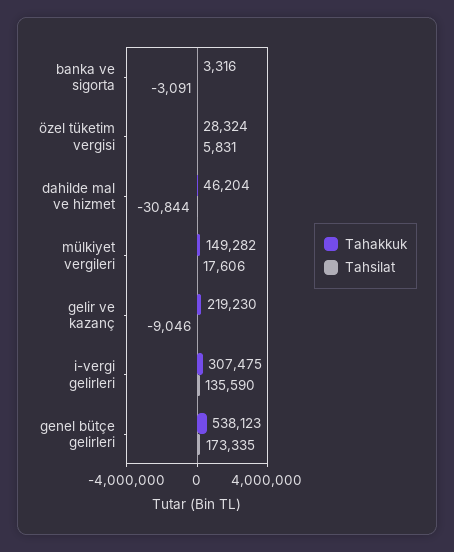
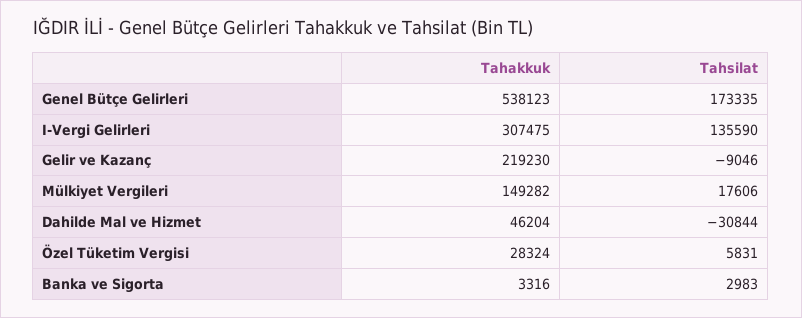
Tahsilat, banka ve sigorta: -3091 -> 2983

